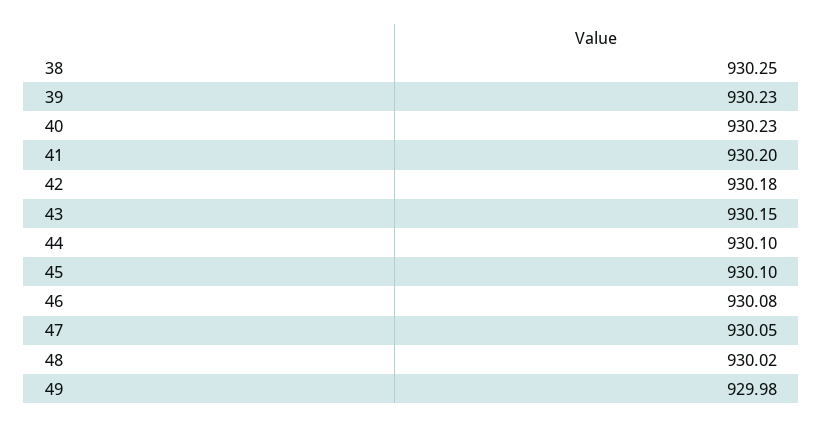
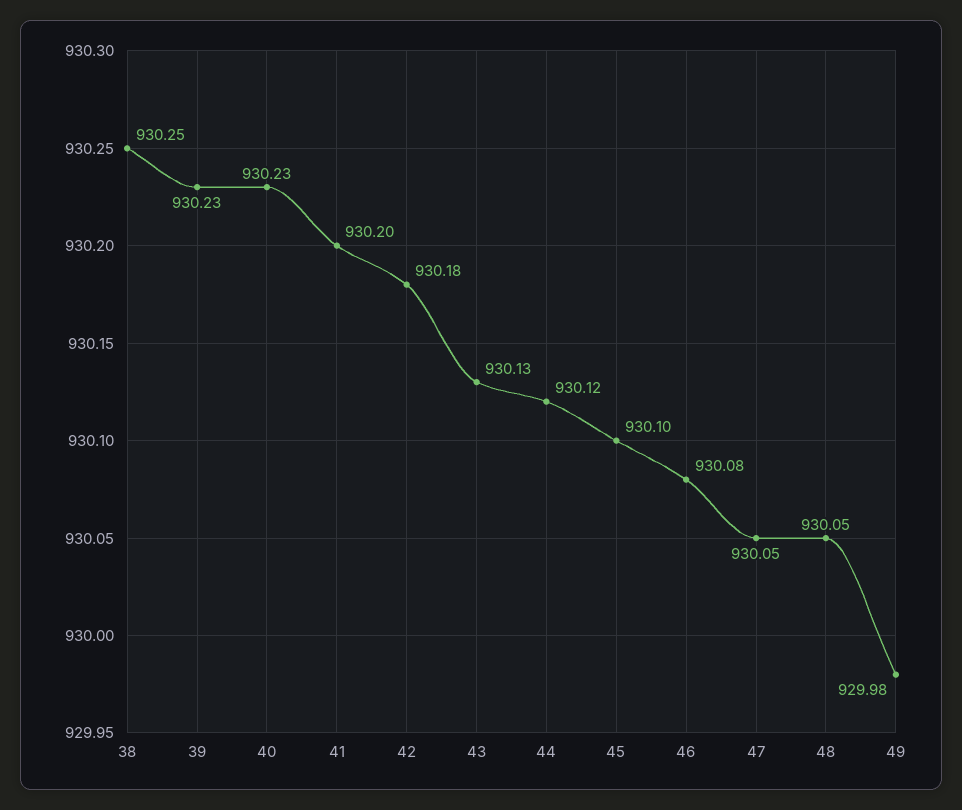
43: 930.15 -> 930.13
44: 930.1 -> 930.12
48: 930.02 -> 930.05

